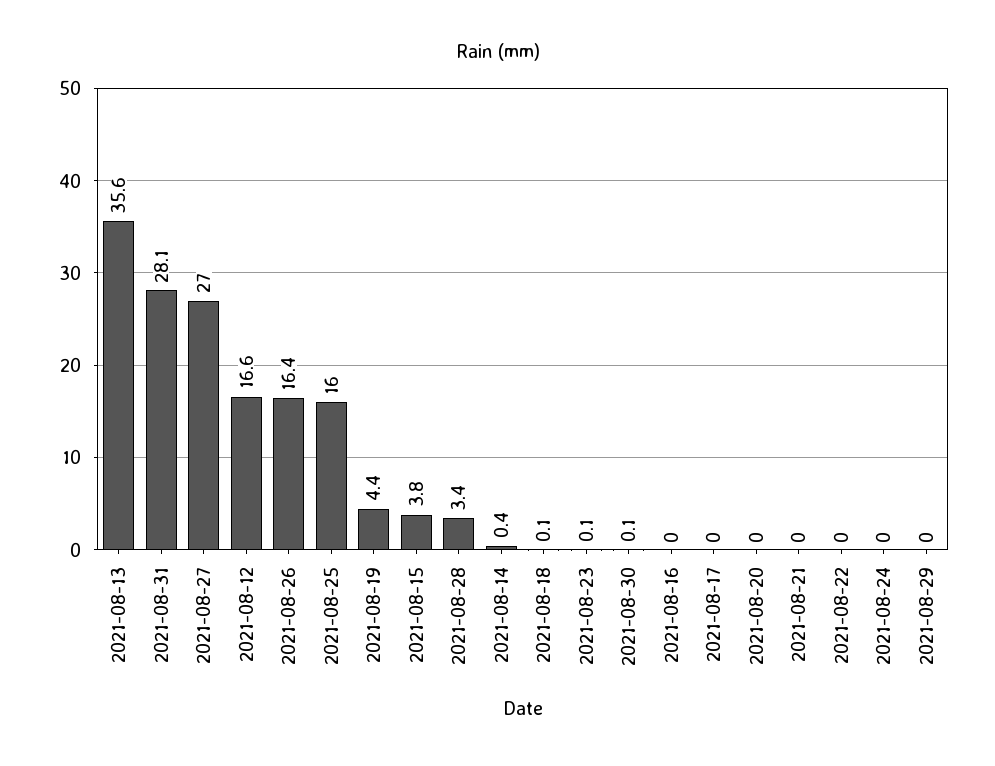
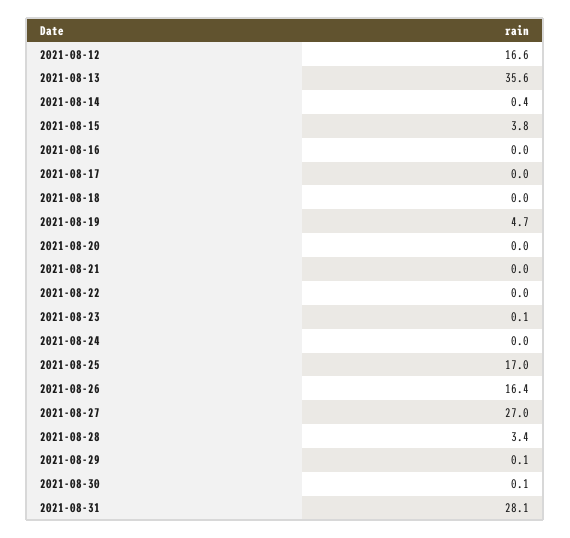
2021-08-25: 16 -> 17
2021-08-19: 4.4 -> 4.7
2021-08-18: 0.1 -> 0
2021-08-29: 0 -> 0.1

